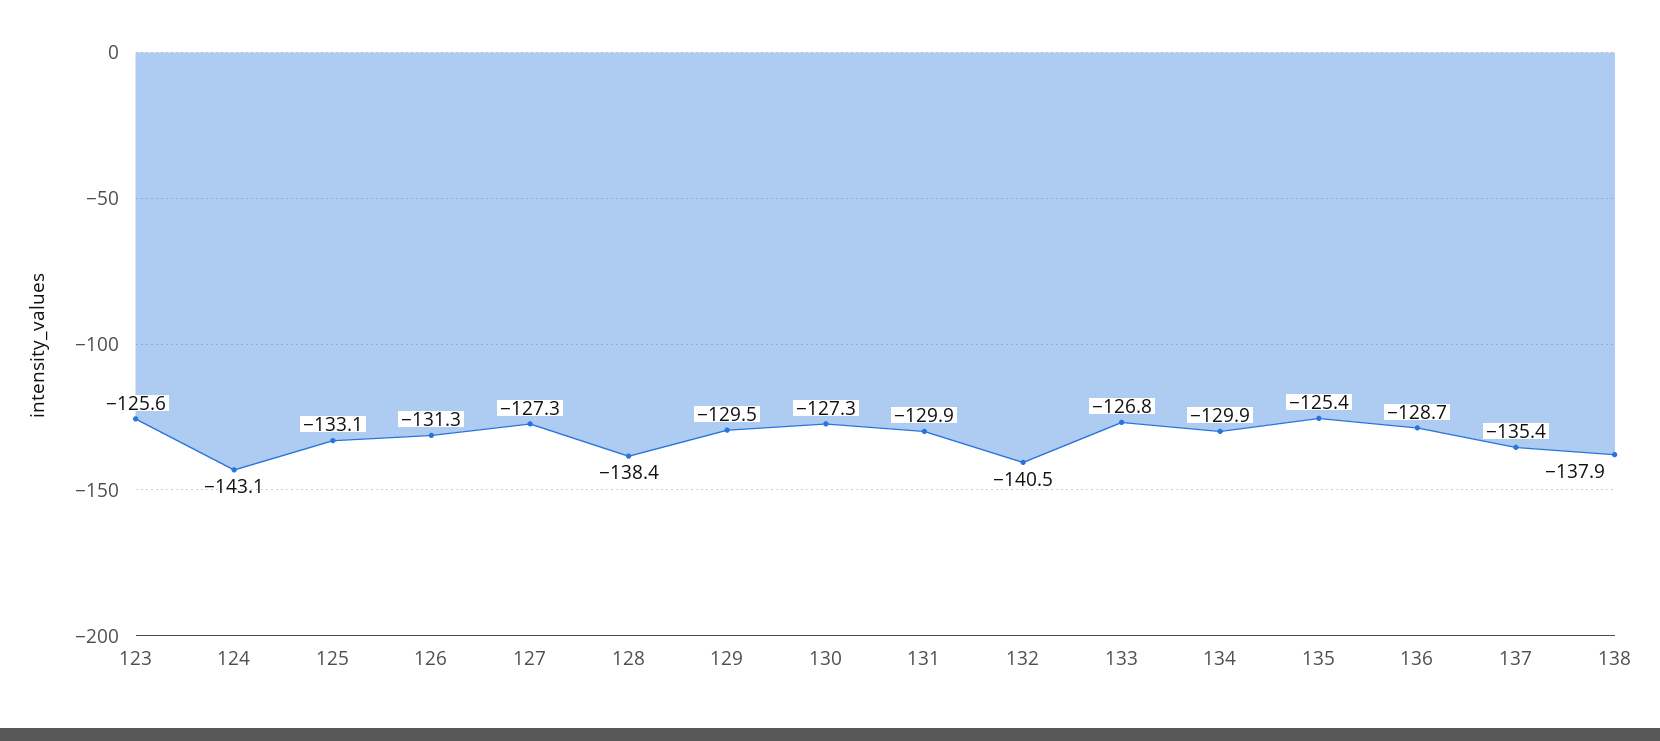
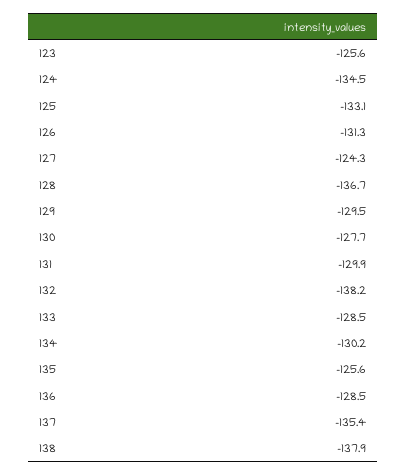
124: -143.1 -> -134.5
127: -127.3 -> -124.3
128: -138.4 -> -136.7
130: -127.3 -> -127.7
132: -140.5 -> -138.2
133: -126.8 -> -128.5
134: -129.9 -> -130.2
135: -125.4 -> -125.6
136: -128.7 -> -128.5

